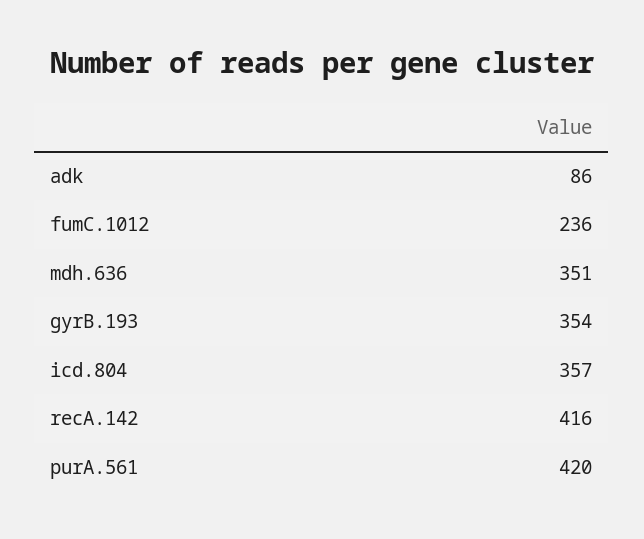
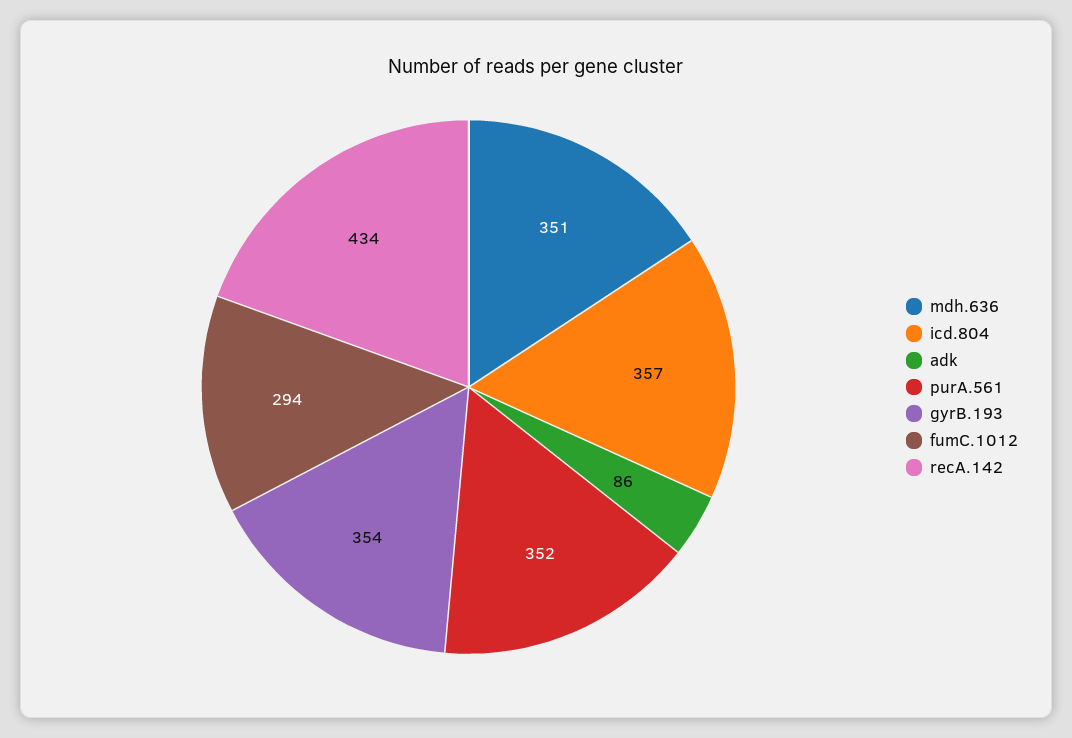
fumC.1012: 236 -> 294
recA.142: 416 -> 434
purA.561: 420 -> 352

